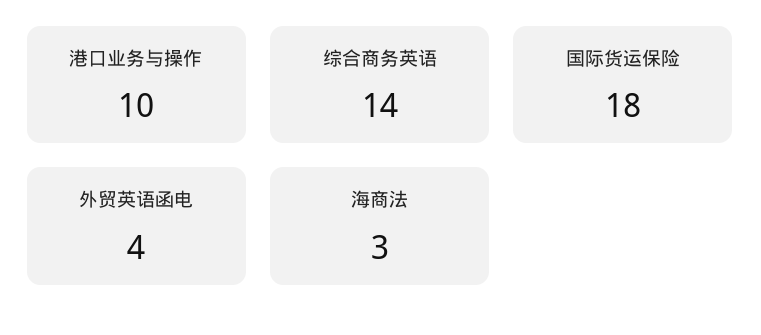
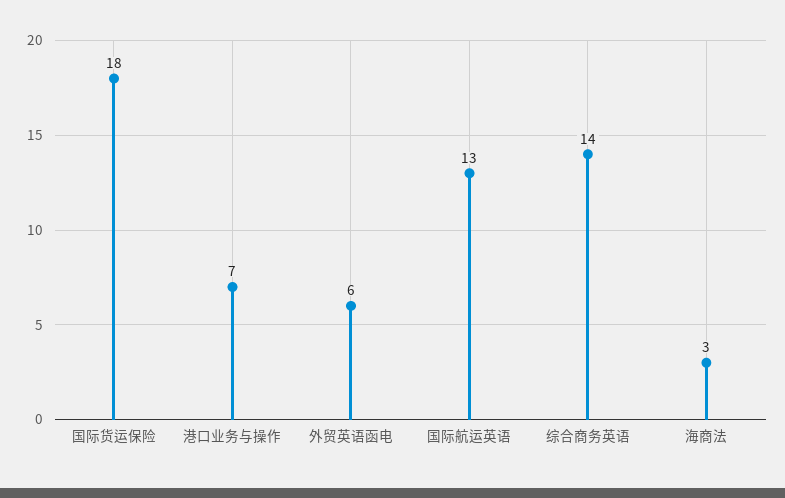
港口业务与操作: 10 -> 7
外贸英语函电: 4 -> 6
国际航运英语: none -> 13

